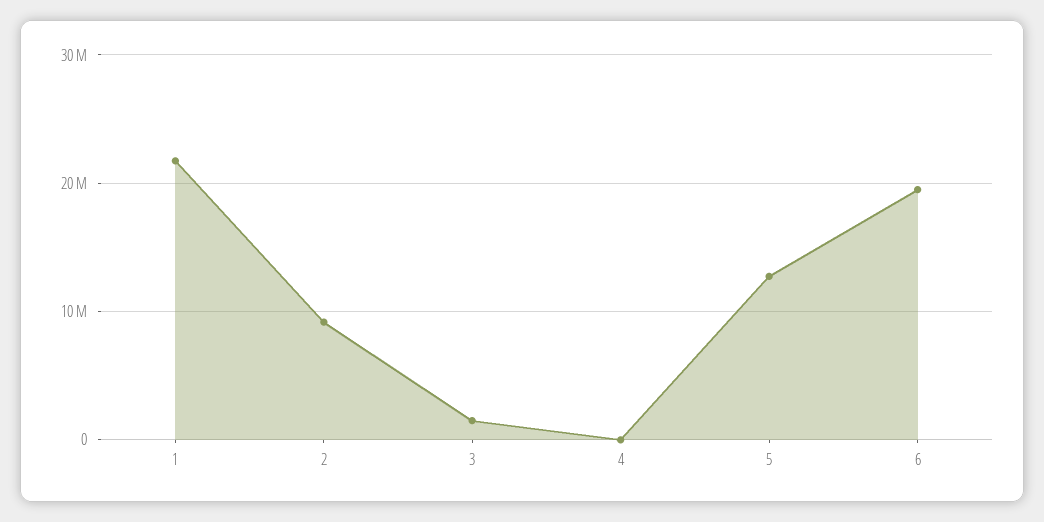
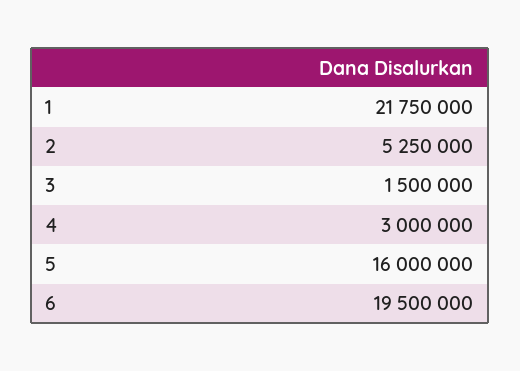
2: 9000000 -> 5250000
4: 0 -> 3000000
5: 13000000 -> 16000000

